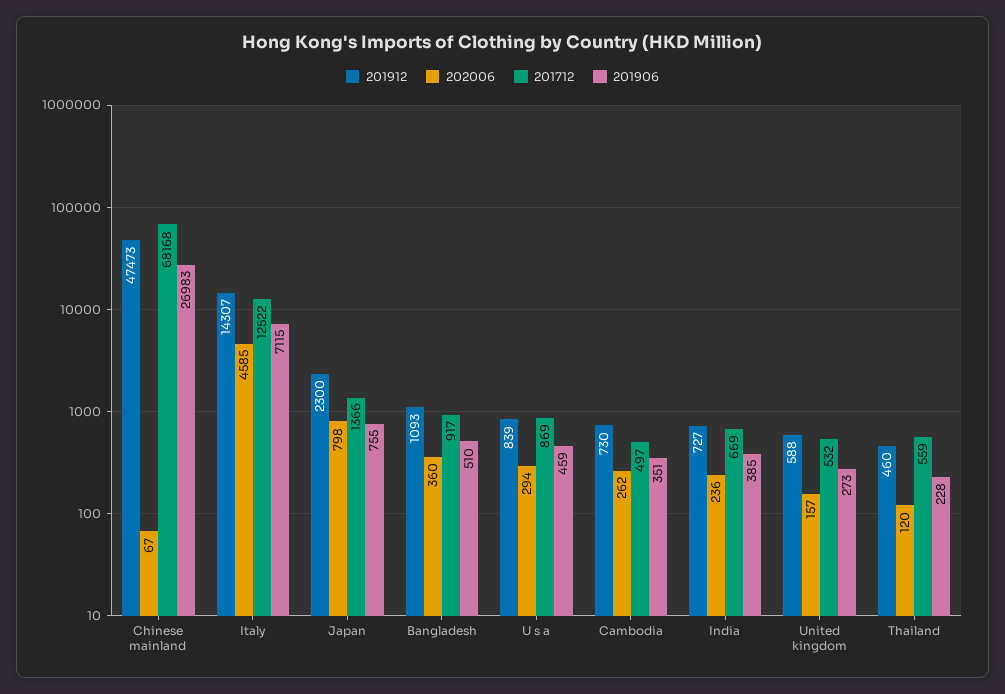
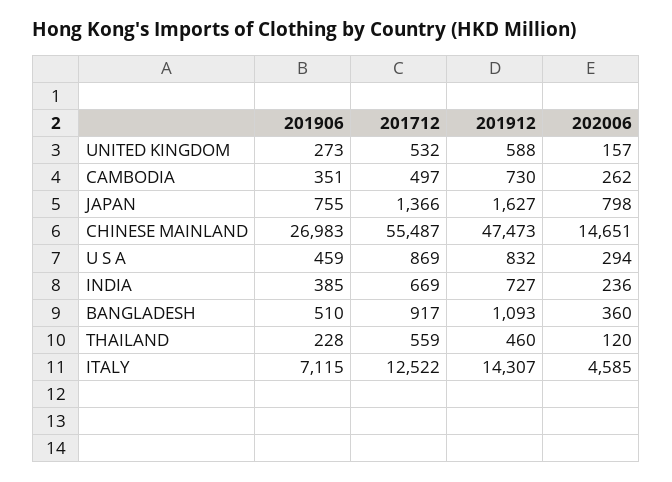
202006, Chinese mainland: 67 -> 14651
201712, Chinese mainland: 68168 -> 55487
201912, Japan: 2300 -> 1627
201912, U s a: 839 -> 832

